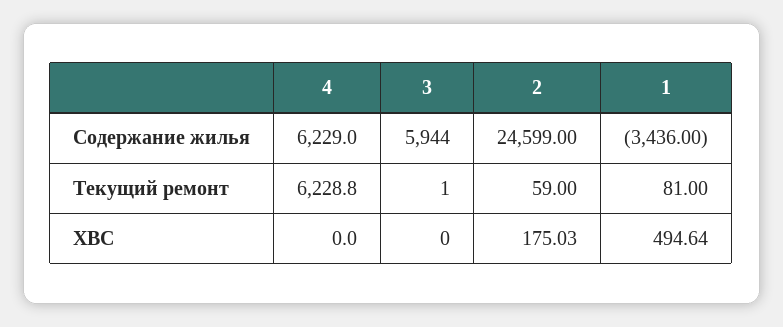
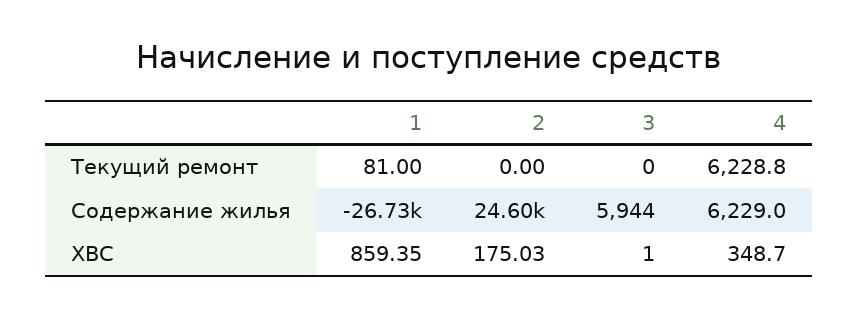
1, Содержание жилья: -3436 -> -26730
3, Текущий ремонт: 1 -> 0
2, Текущий ремонт: 59 -> 0
4, ХВС: 0 -> 348.7
3, ХВС: 0 -> 1
1, ХВС: 494.64 -> 859.35

